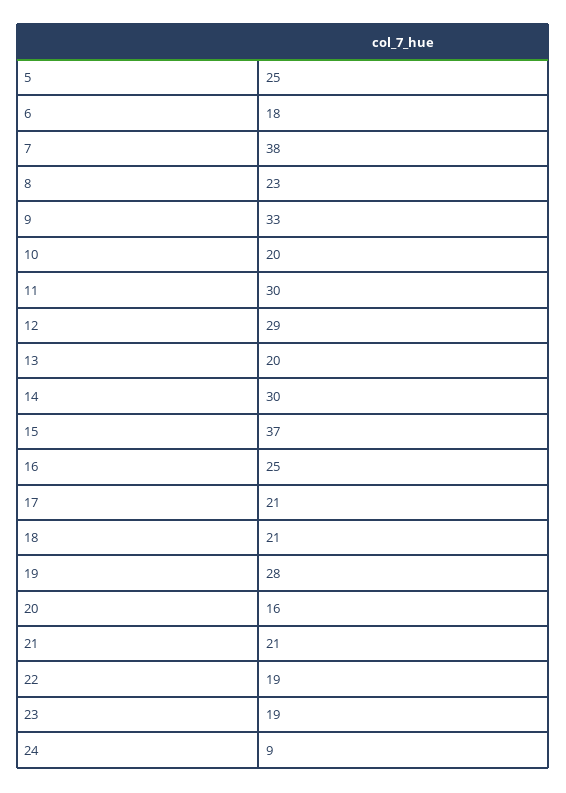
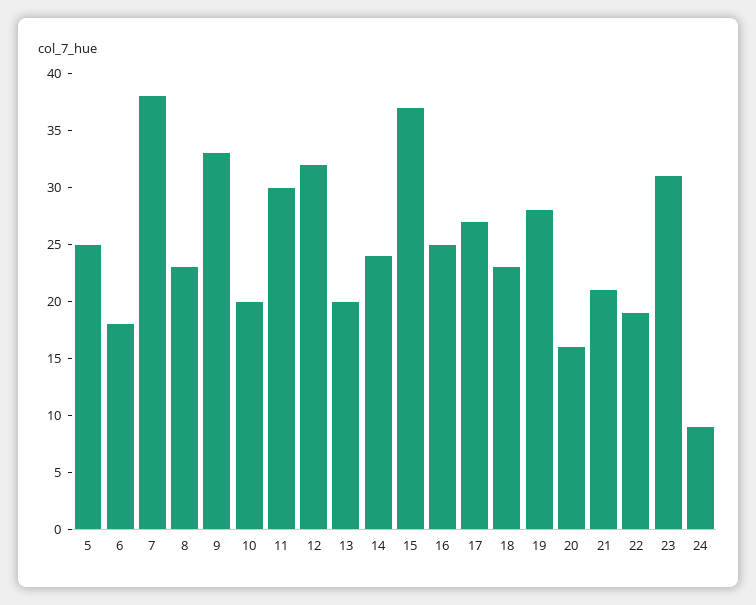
12: 29 -> 32
14: 30 -> 24
17: 21 -> 27
18: 21 -> 23
23: 19 -> 31

